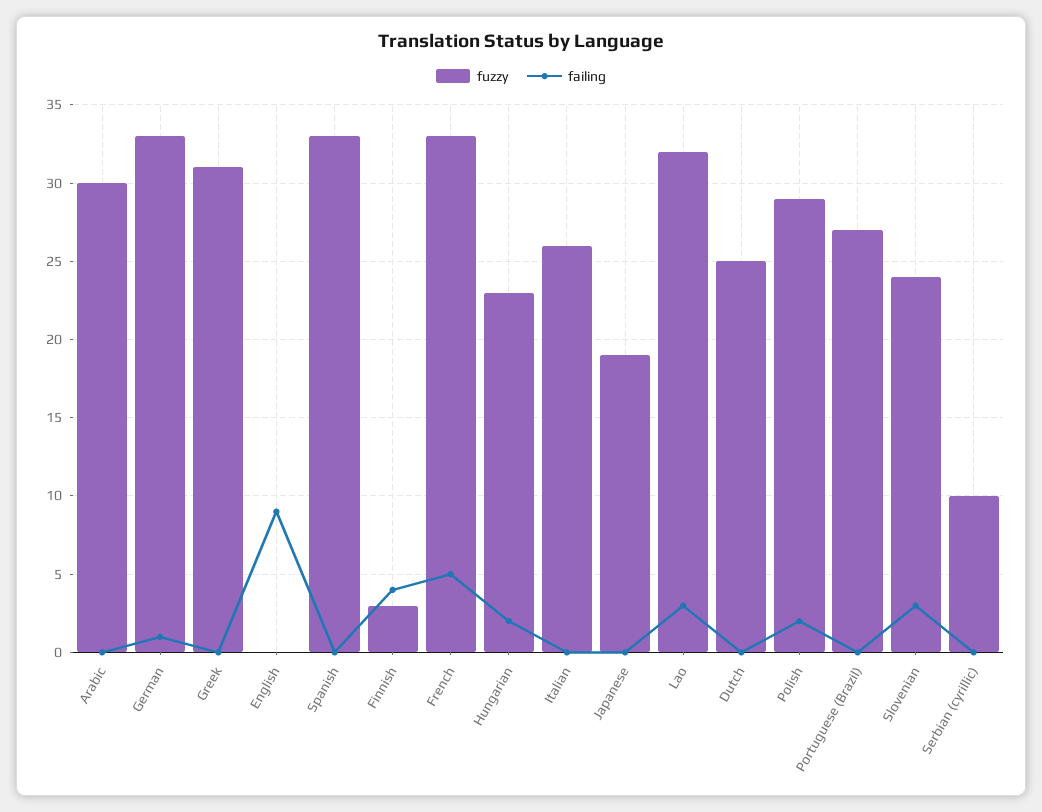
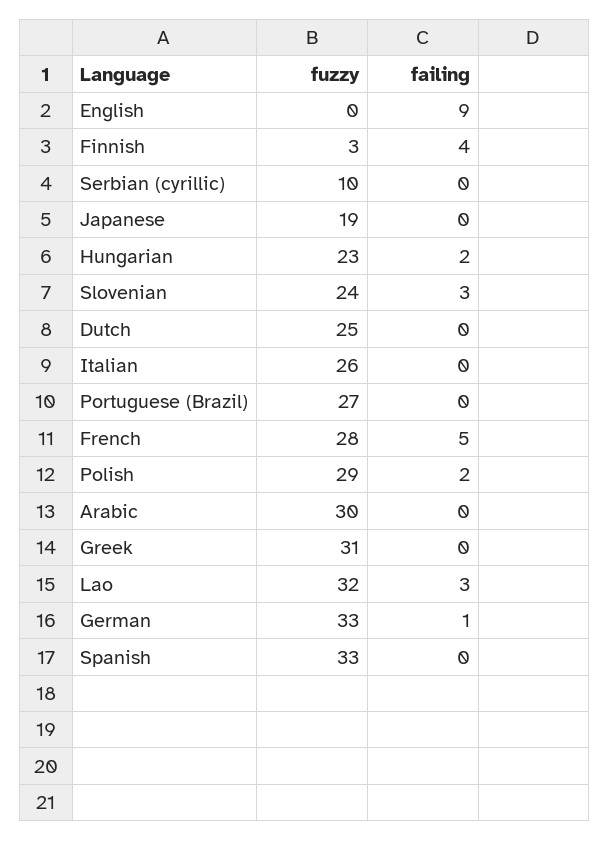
fuzzy, French: 33 -> 28

